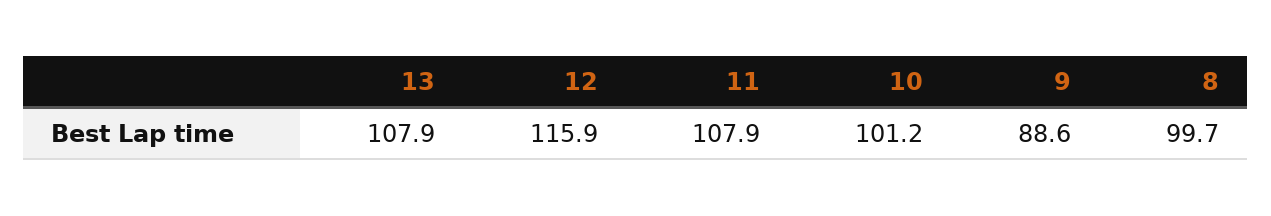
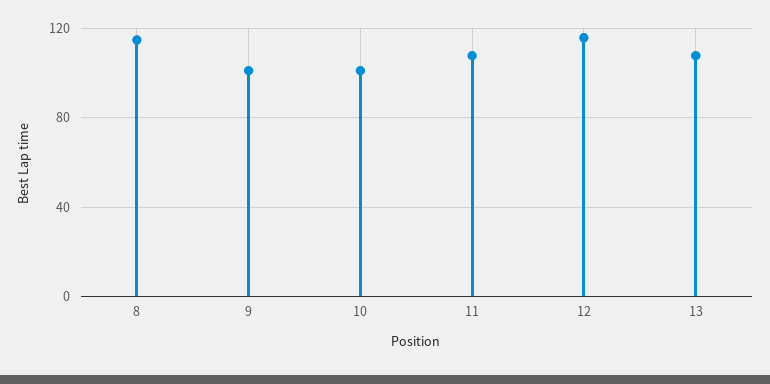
9: 88.6 -> 100
8: 99.7 -> 115

